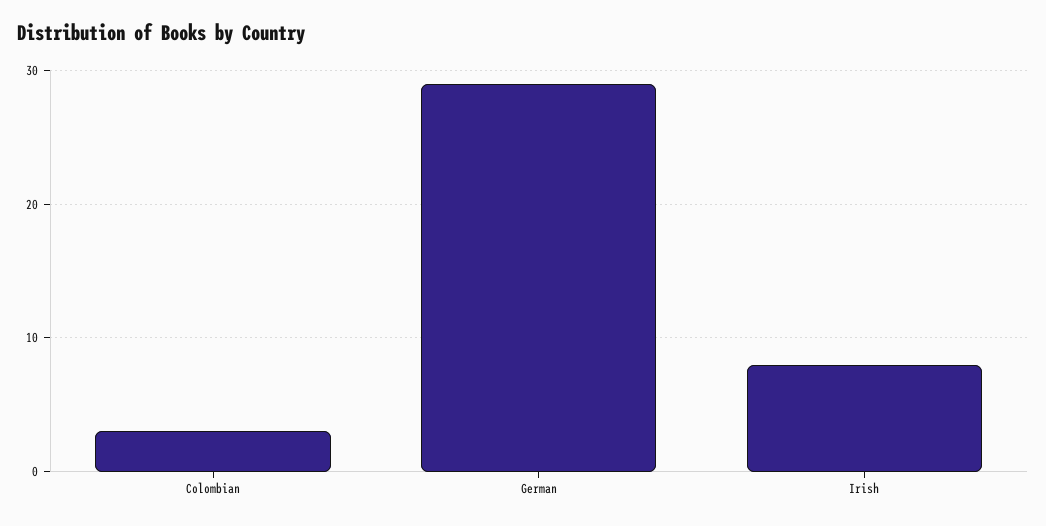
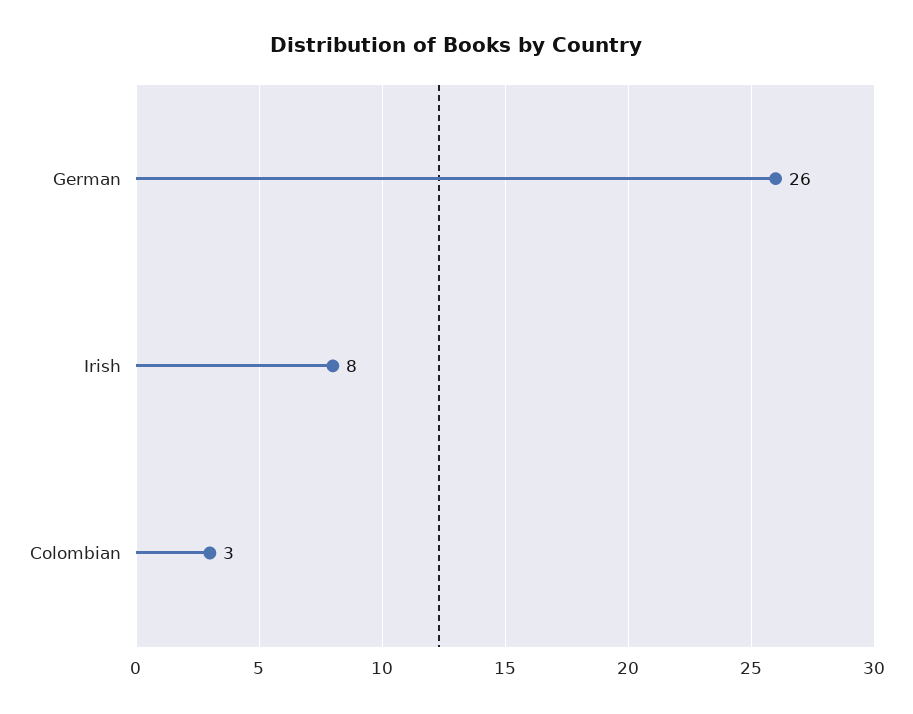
German: 29 -> 26

